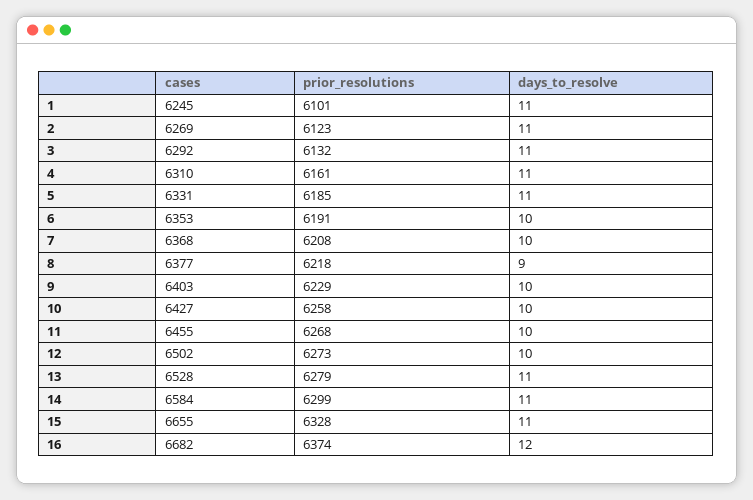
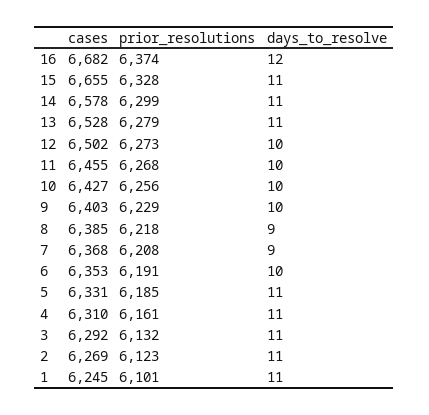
days_to_resolve, 7: 10 -> 9
cases, 8: 6377 -> 6385
prior_resolutions, 10: 6258 -> 6256
cases, 14: 6584 -> 6578

